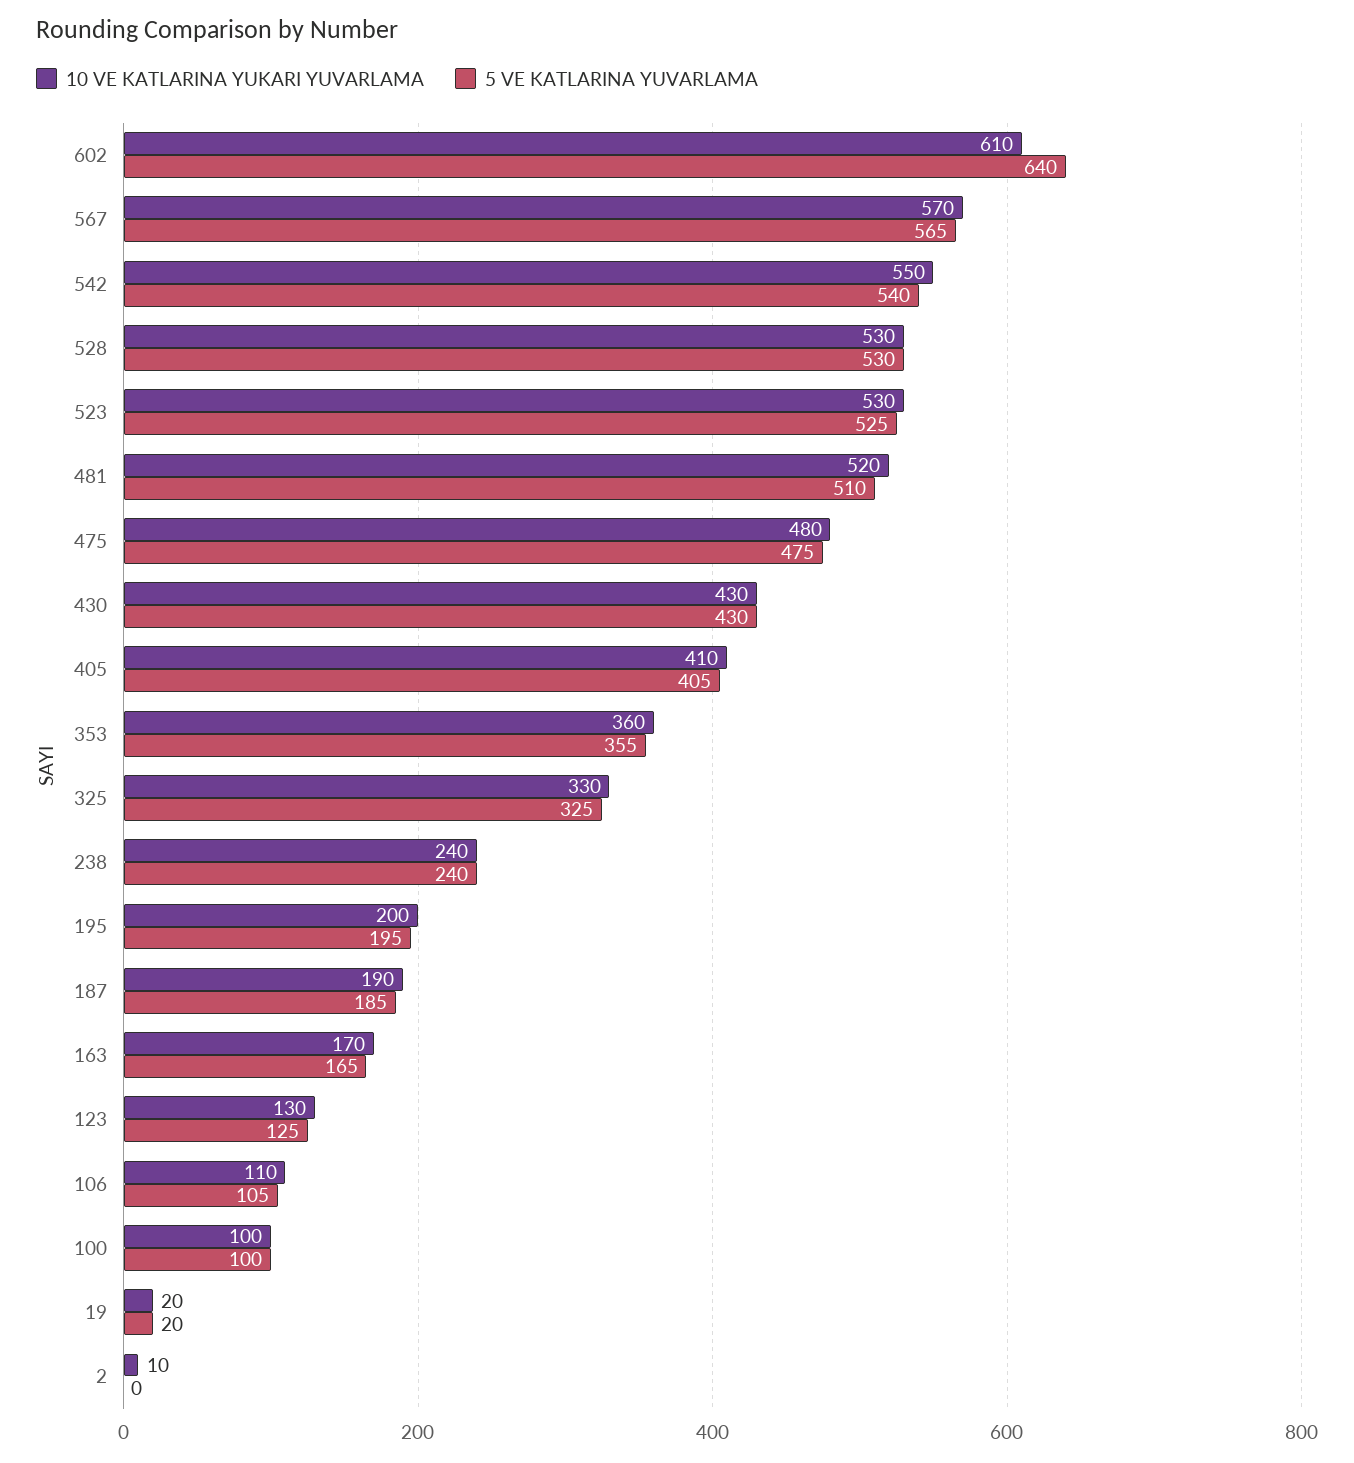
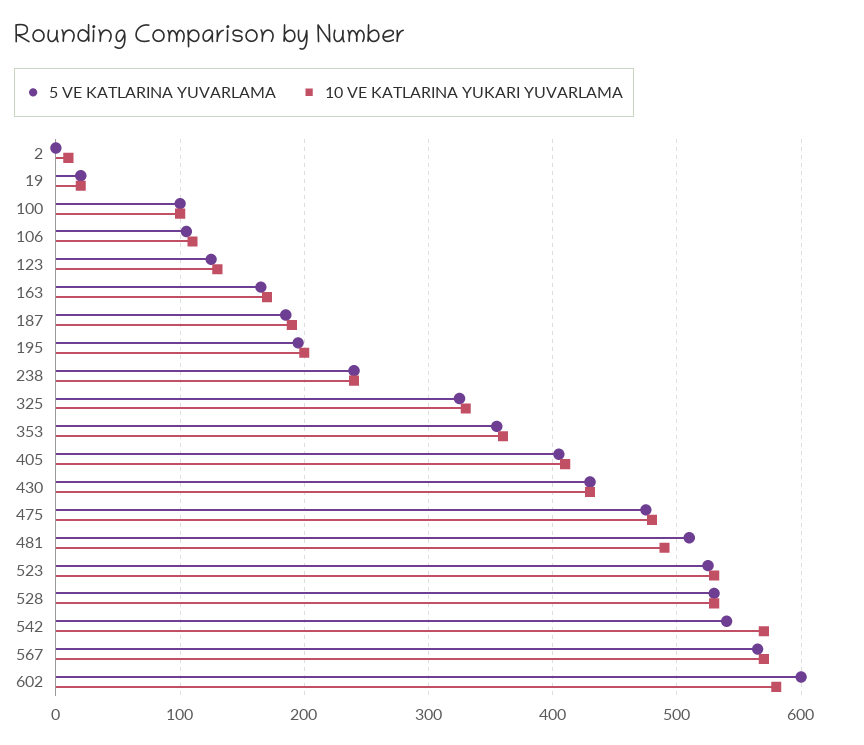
10 VE KATLARINA YUKARI YUVARLAMA, 602: 610 -> 580
5 VE KATLARINA YUVARLAMA, 602: 640 -> 600
10 VE KATLARINA YUKARI YUVARLAMA, 542: 550 -> 570
10 VE KATLARINA YUKARI YUVARLAMA, 481: 520 -> 490

